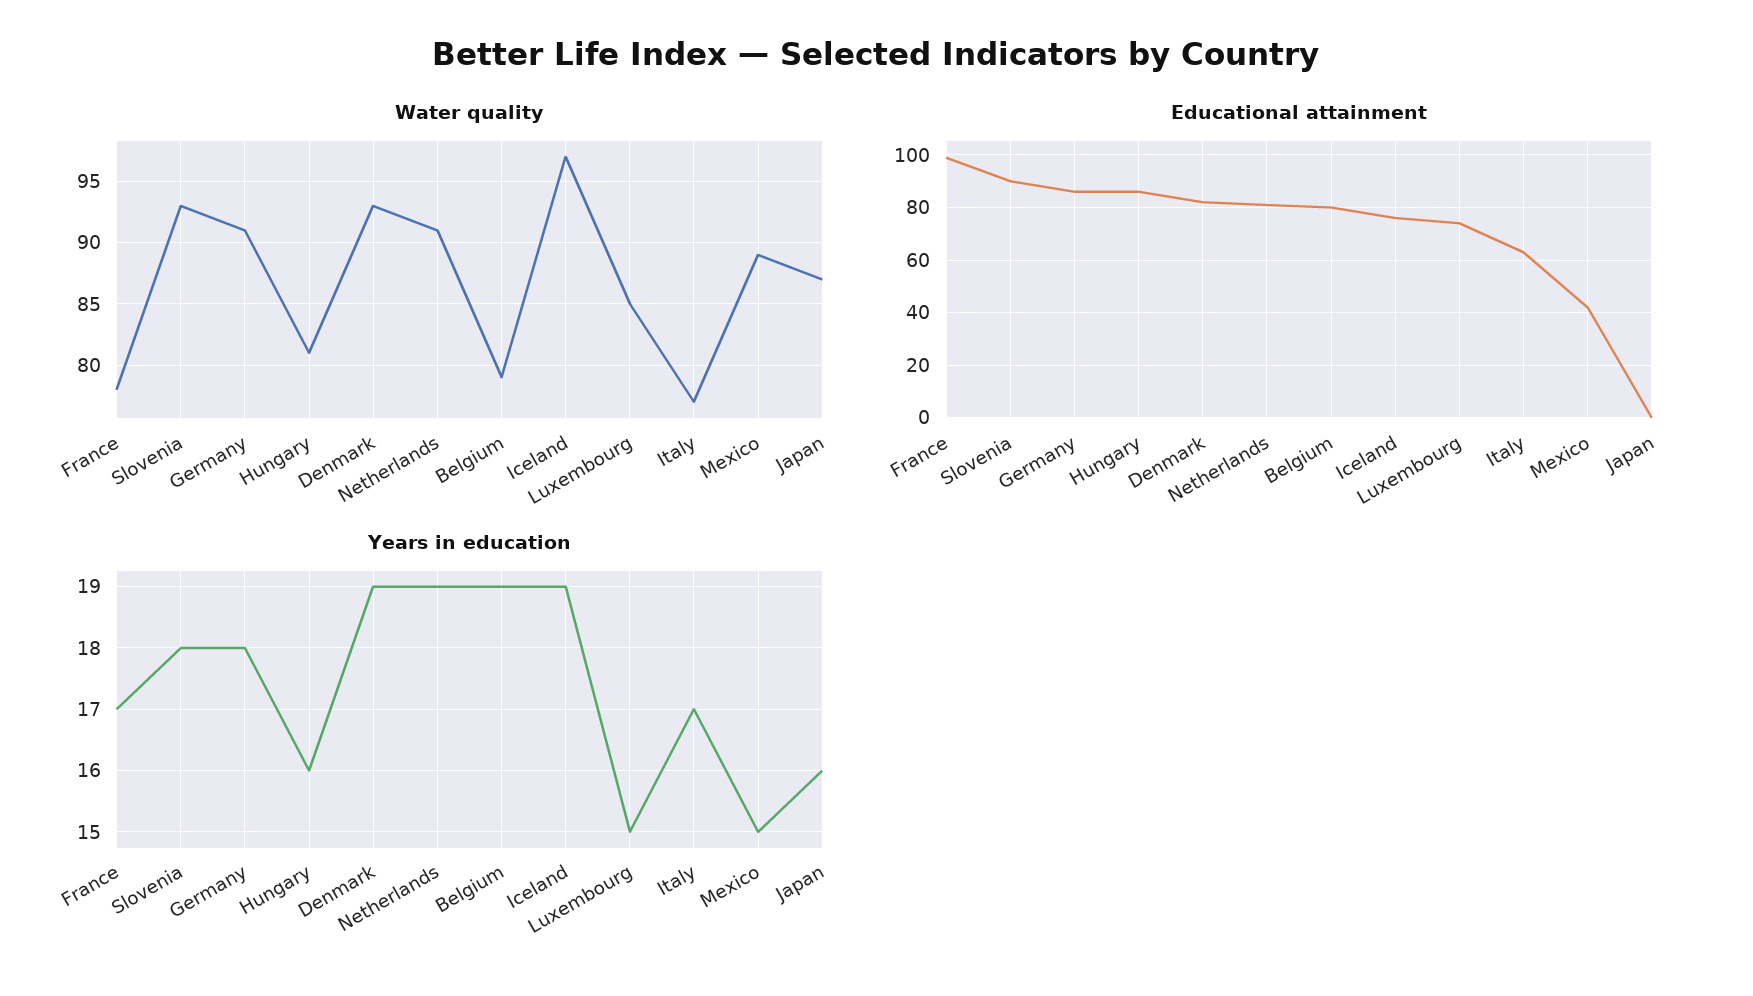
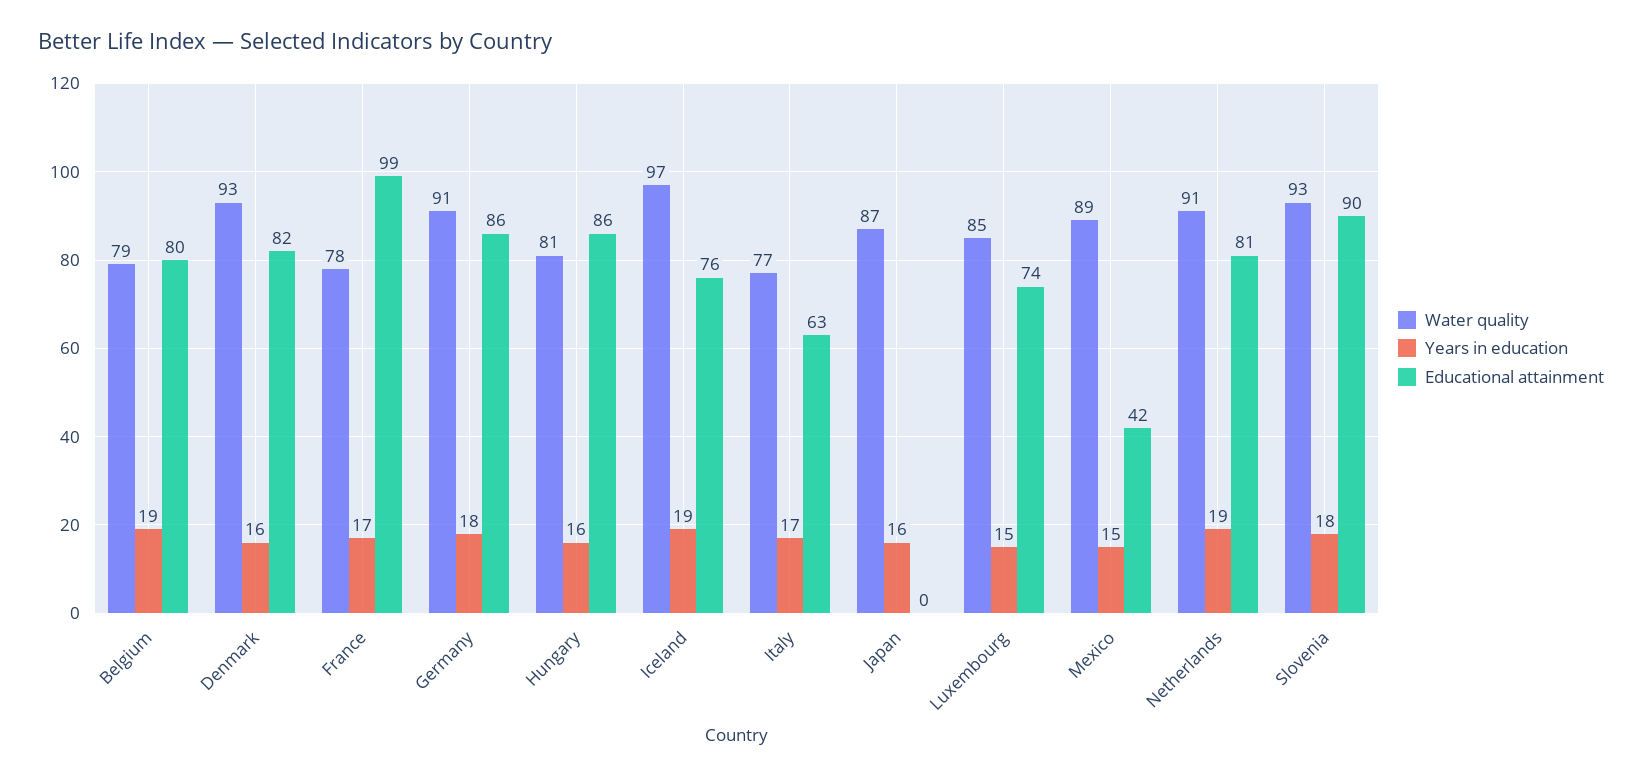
Years in education, Denmark: 19 -> 16

